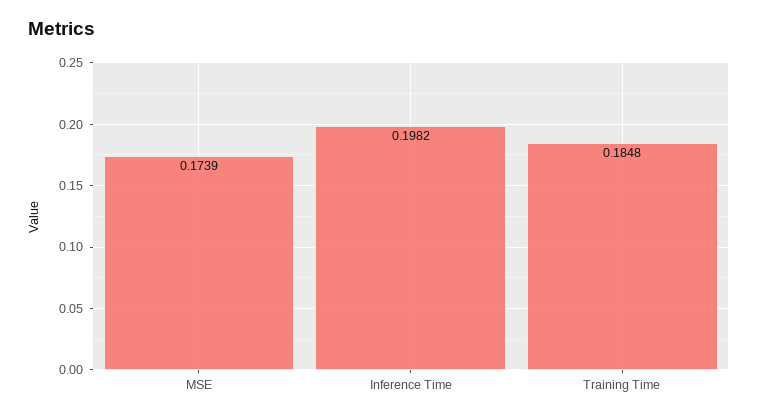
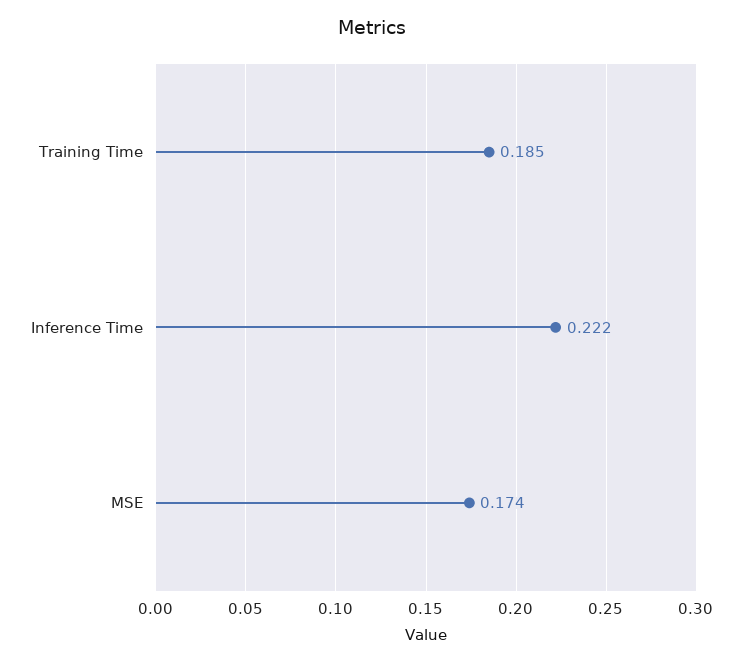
Inference Time: 0.1982 -> 0.222

